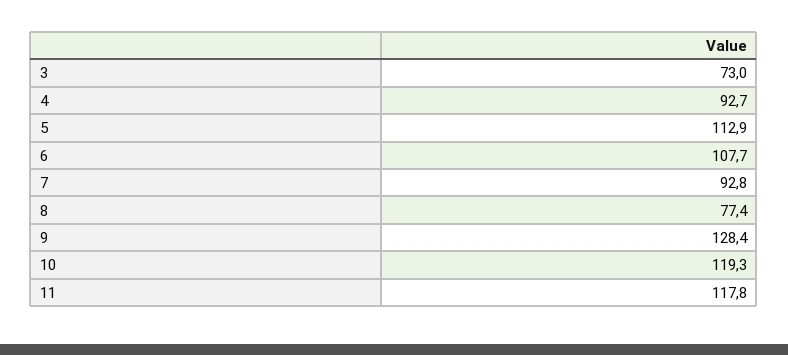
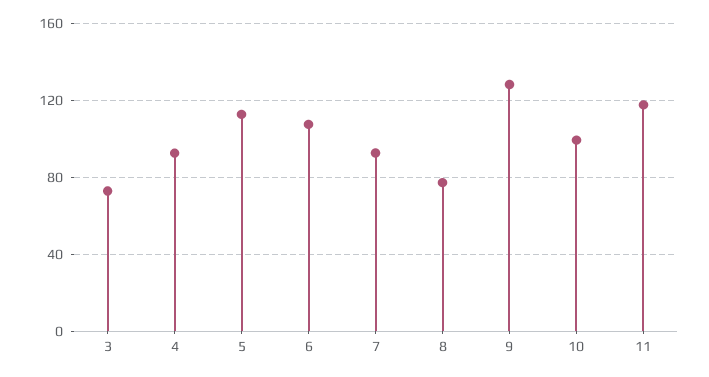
10: 119.3 -> 100

